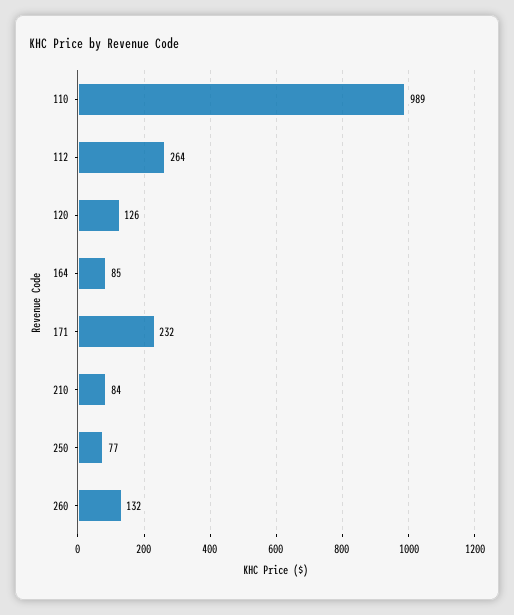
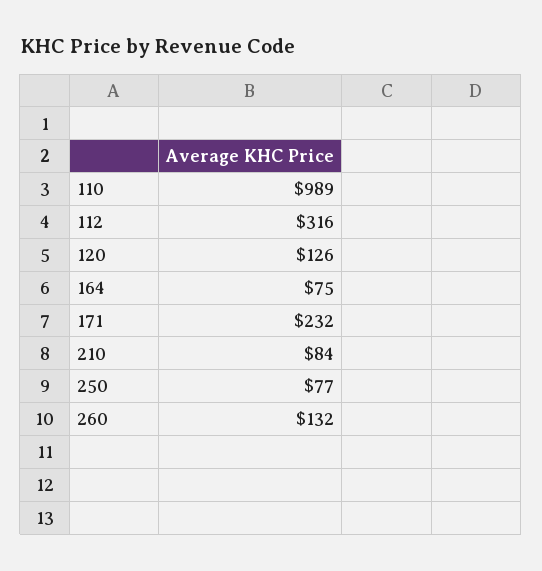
112: 264 -> 316
164: 85 -> 75

